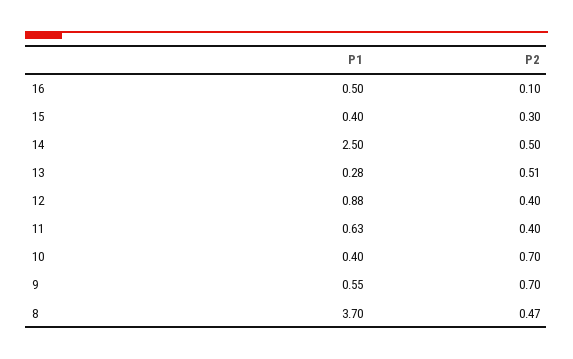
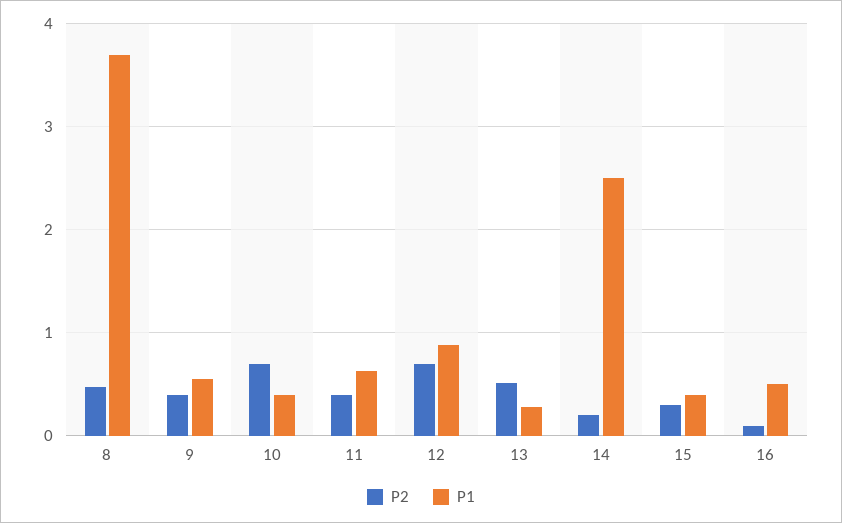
P2, 14: 0.5 -> 0.2
P2, 12: 0.4 -> 0.7
P2, 9: 0.7 -> 0.4

